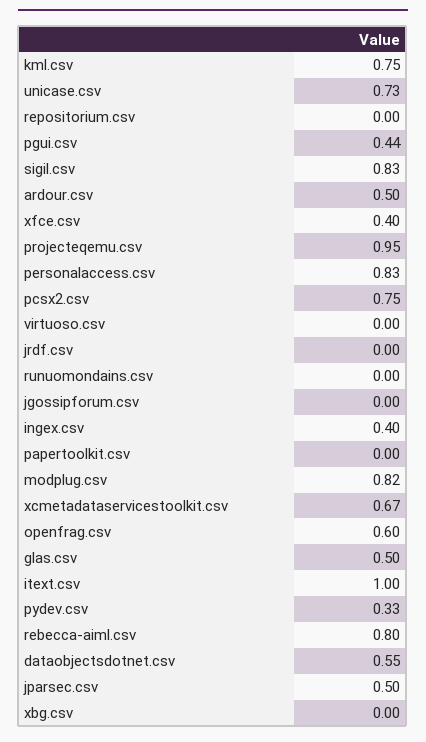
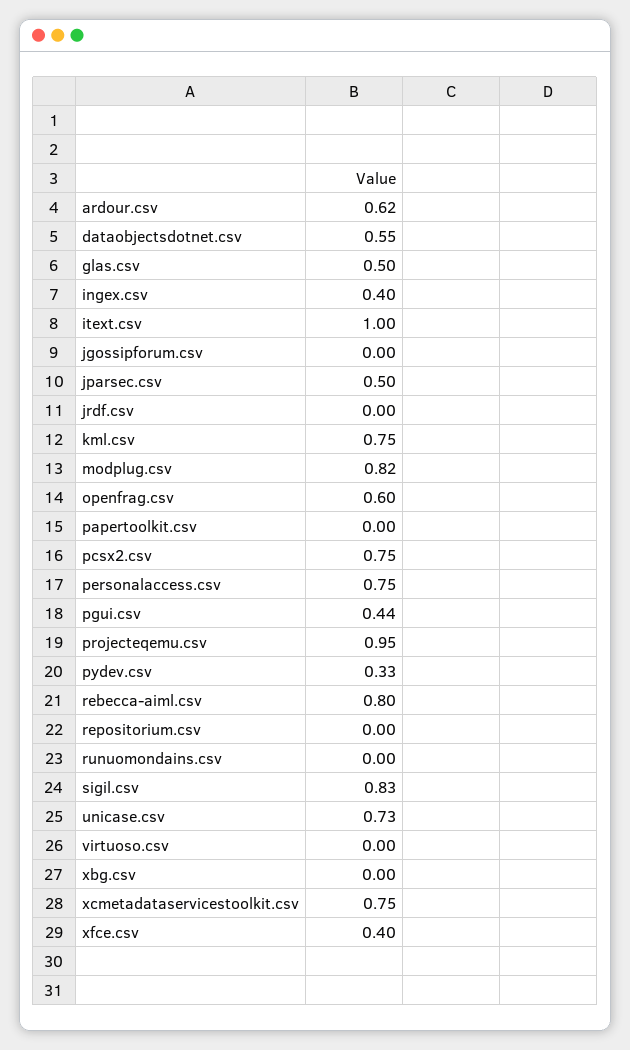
ardour.csv: 0.5 -> 0.62
personalaccess.csv: 0.83 -> 0.75
xcmetadataservicestoolkit.csv: 0.67 -> 0.75

